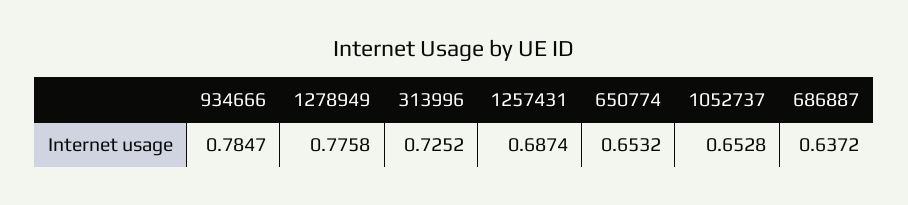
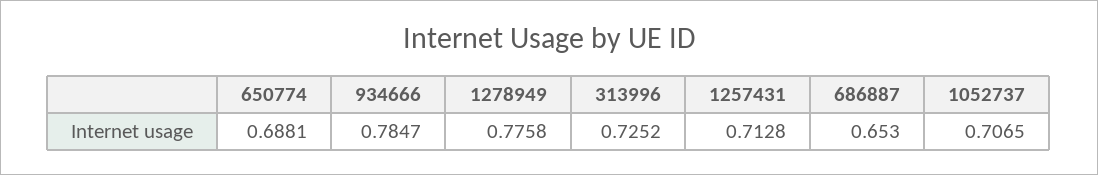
1257431: 0.6874 -> 0.7128
650774: 0.6532 -> 0.6881
1052737: 0.6528 -> 0.7065
686887: 0.6372 -> 0.653

